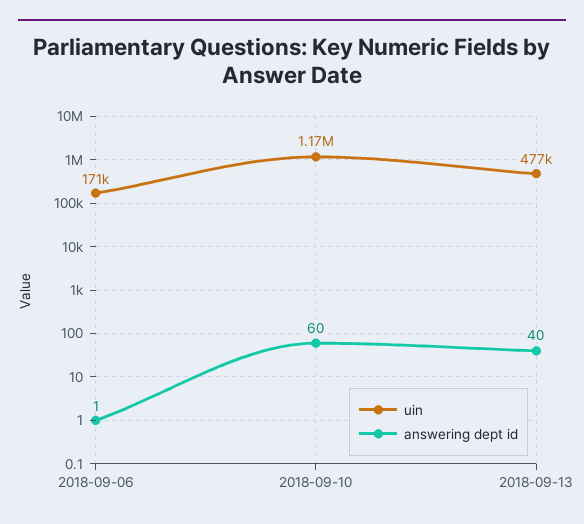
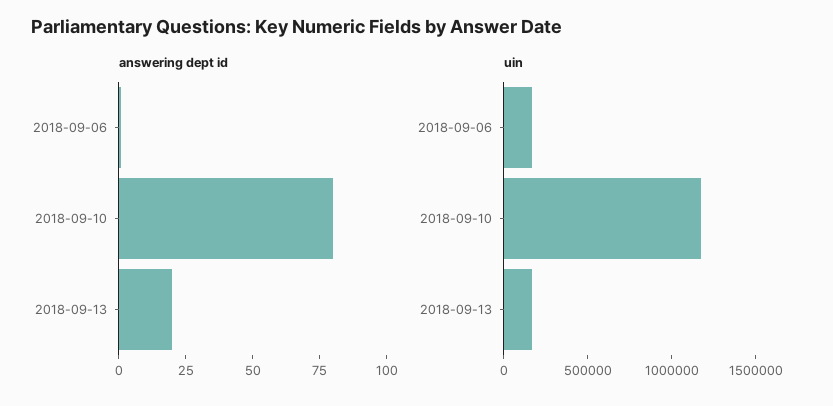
answering dept id, 2018-09-10: 60 -> 80
uin, 2018-09-13: 477000 -> 200000
answering dept id, 2018-09-13: 40 -> 20

